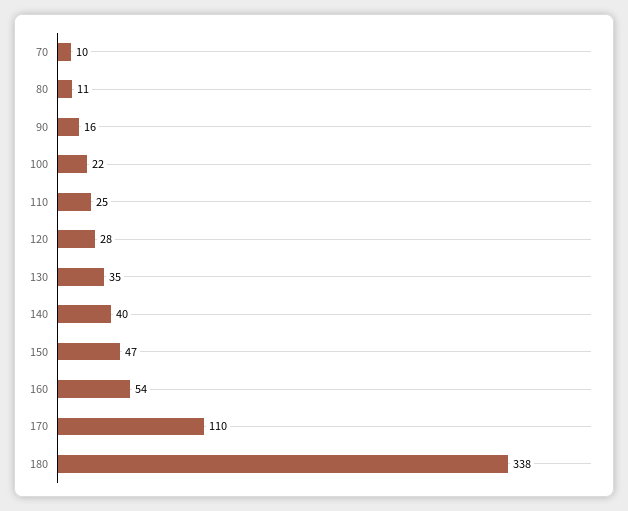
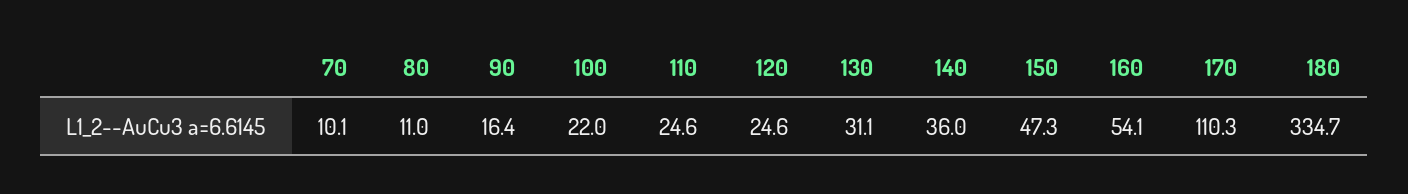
120: 28 -> 24.6
130: 35 -> 31.1
140: 40 -> 36
180: 338 -> 334.7

